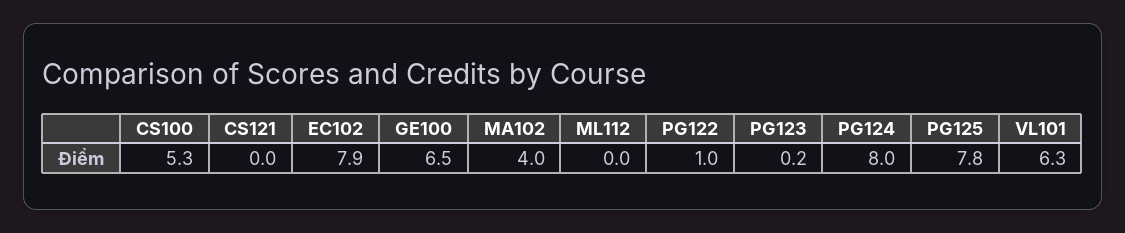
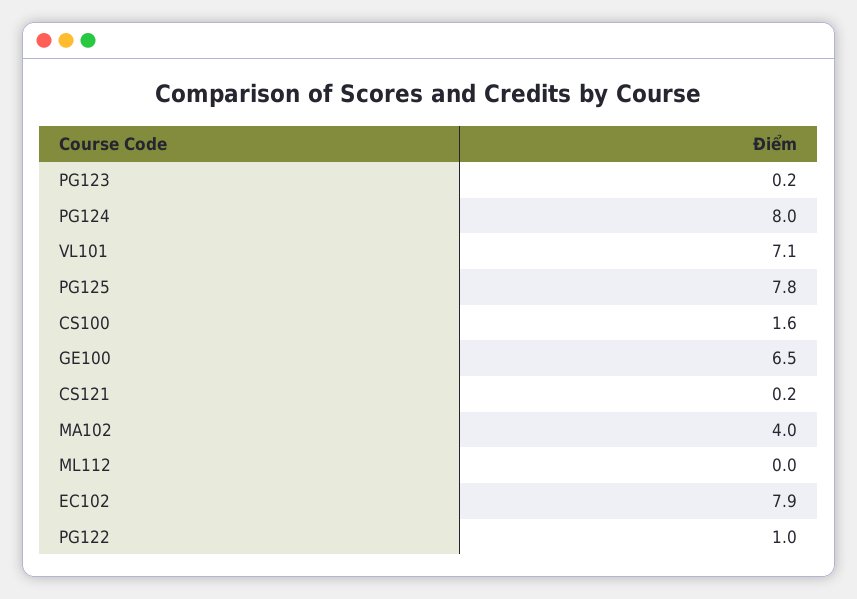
CS100: 5.3 -> 1.6
CS121: 0 -> 0.2
VL101: 6.3 -> 7.1

